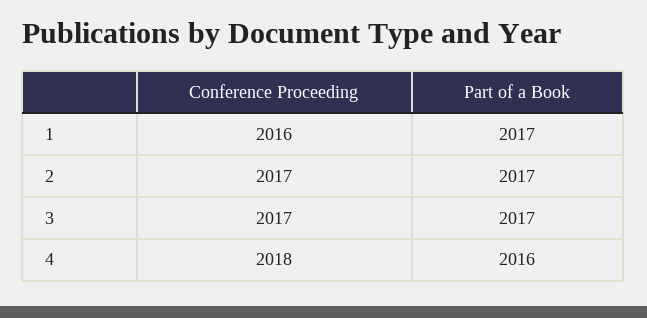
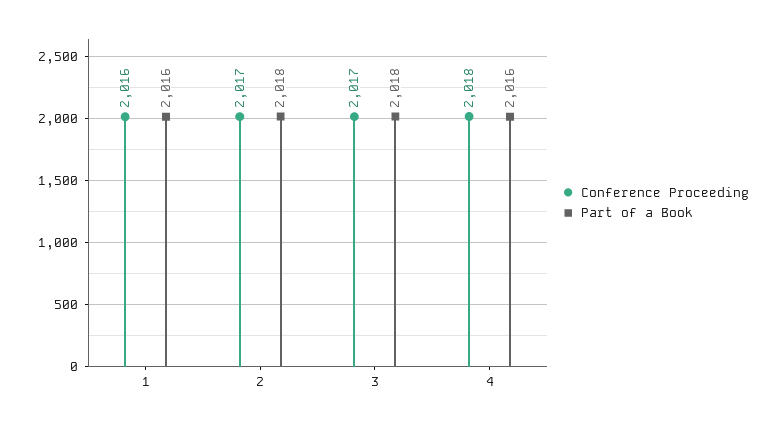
Part of a Book, 1: 2017 -> 2016
Part of a Book, 2: 2017 -> 2018
Part of a Book, 3: 2017 -> 2018

